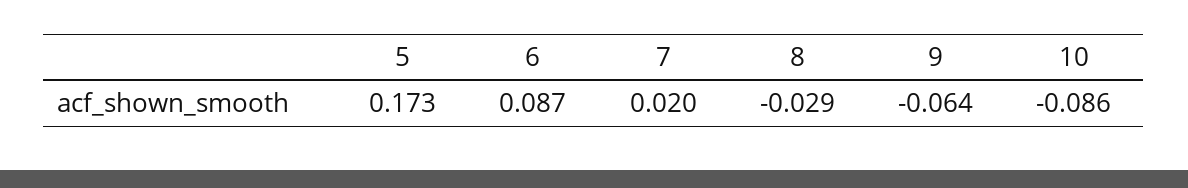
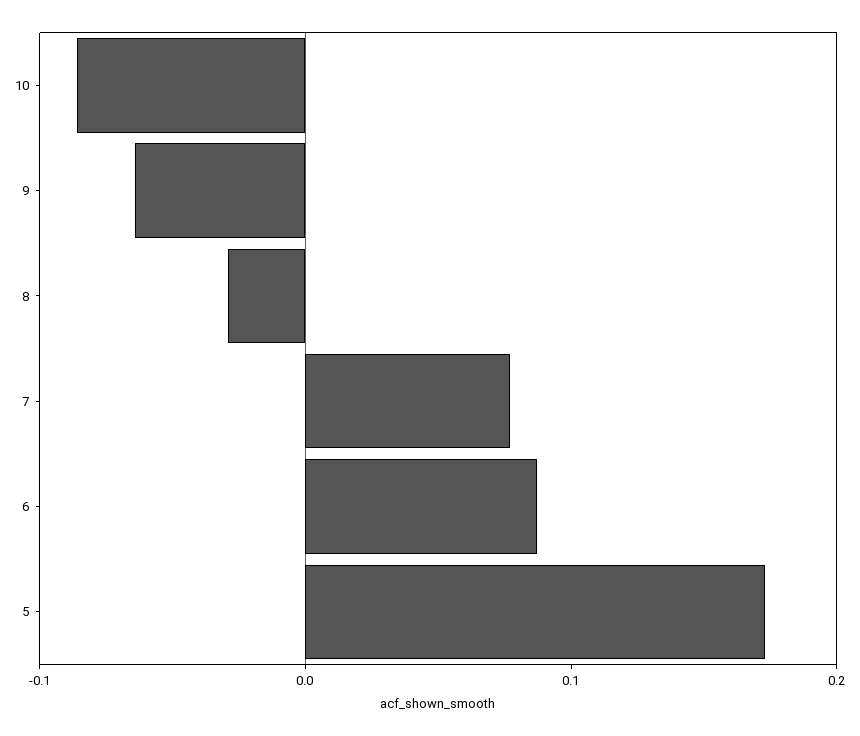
7: 0.02 -> 0.08

